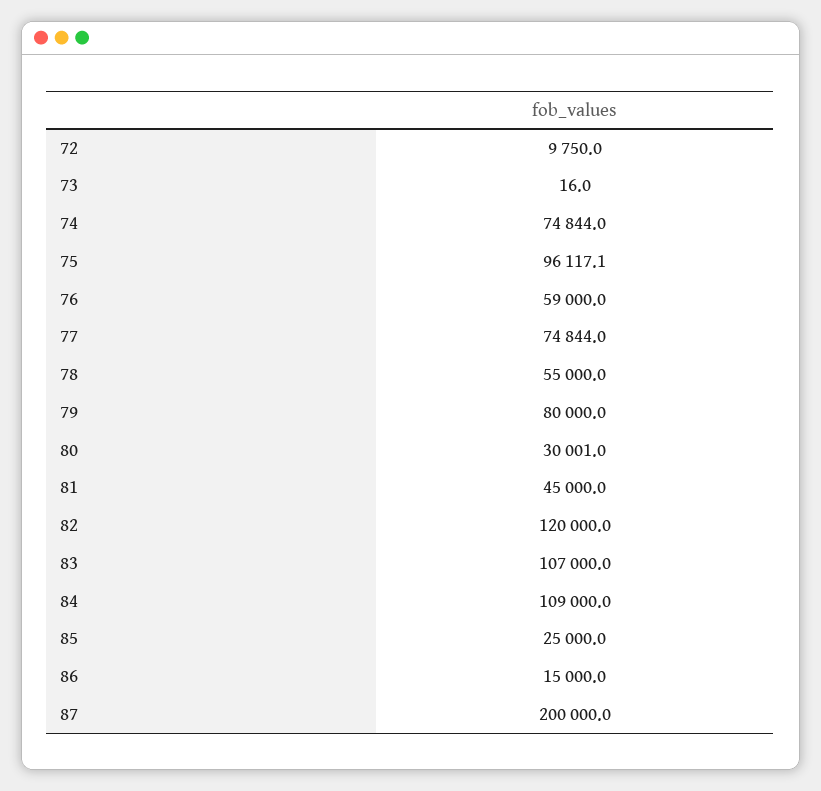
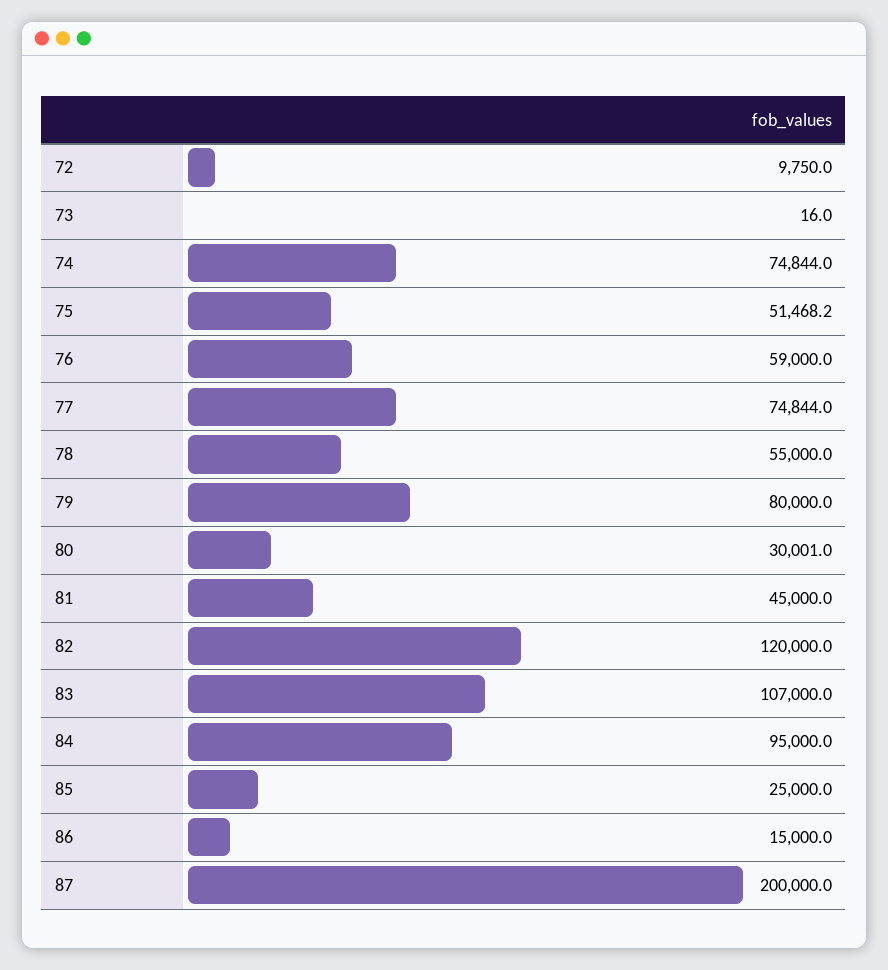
75: 96117.1 -> 51468.2
84: 109000 -> 95000

